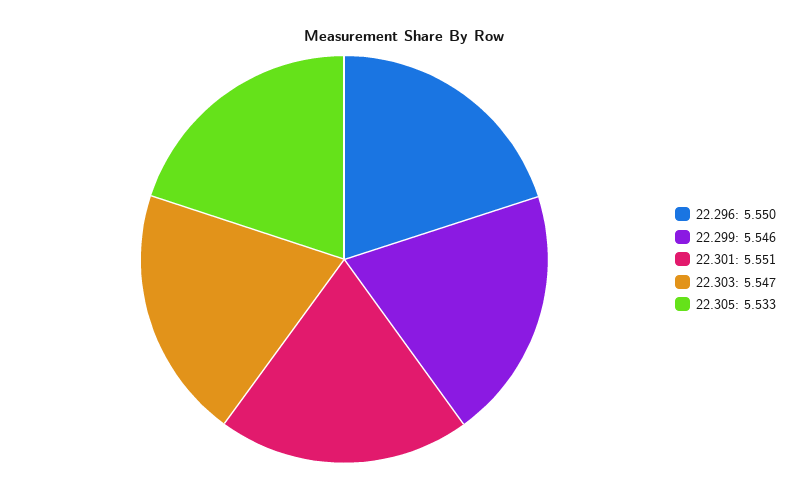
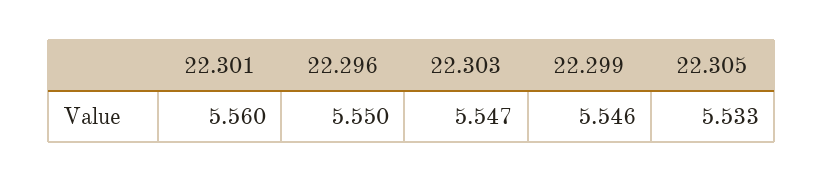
22.301: 5.551 -> 5.56

